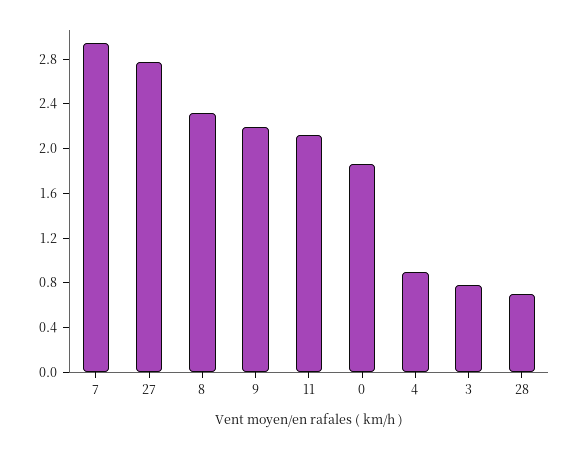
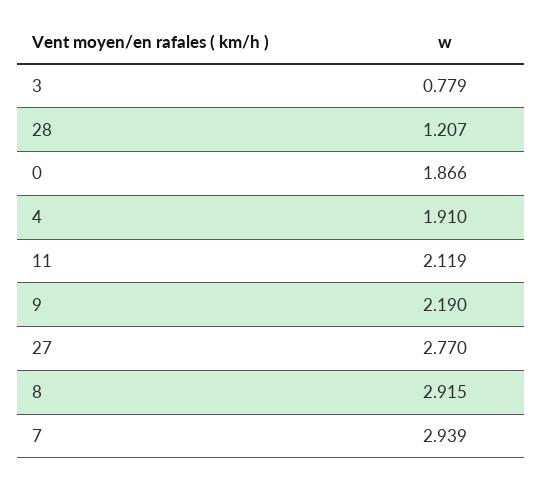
8: 2.3 -> 2.915
4: 0.9 -> 1.91
28: 0.7 -> 1.207

